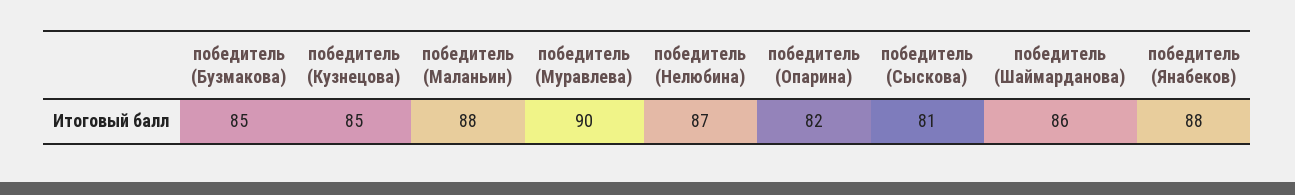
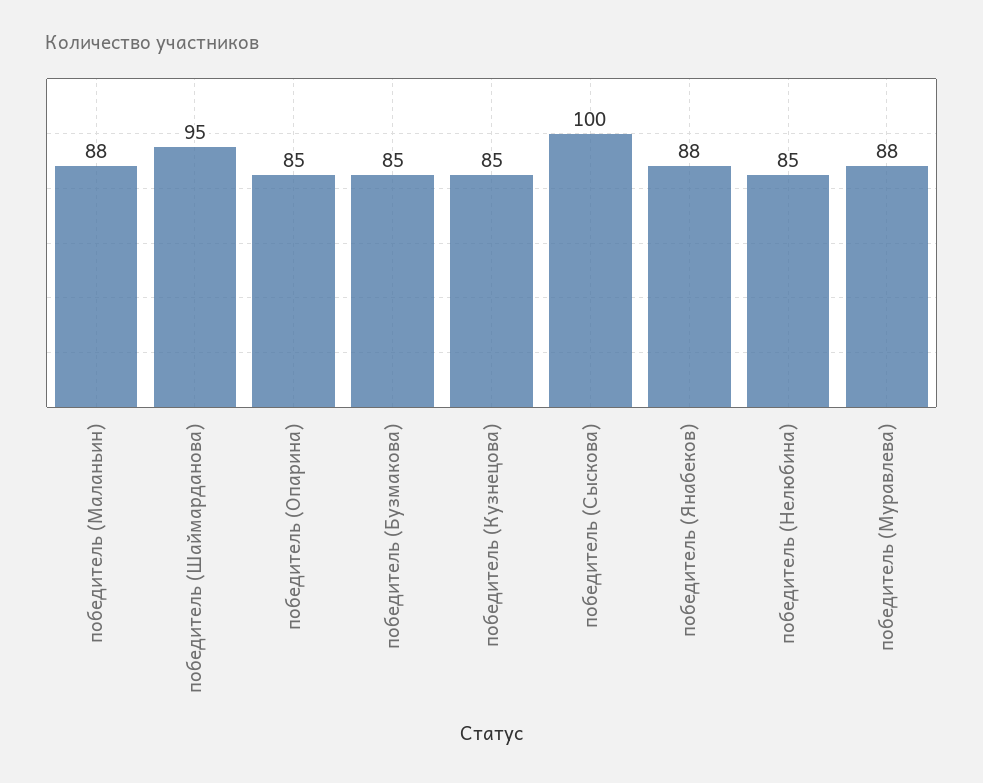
победитель (Муравлева): 90 -> 88
победитель (Нелюбина): 87 -> 85
победитель (Опарина): 82 -> 85
победитель (Сыскова): 81 -> 100
победитель (Шаймарданова): 86 -> 95

